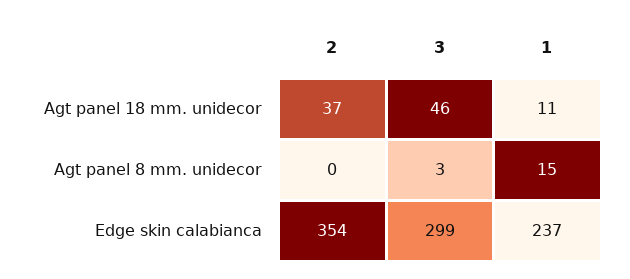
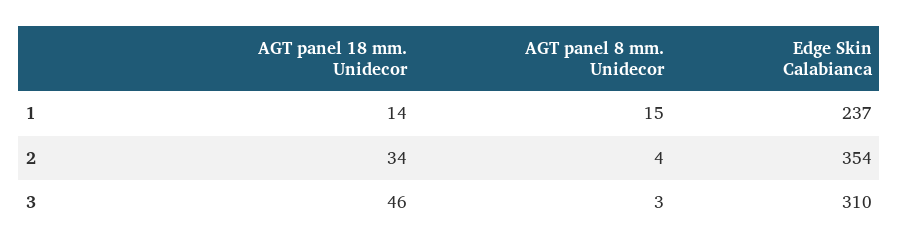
2, Agt panel 18 mm. unidecor: 37 -> 34
1, Agt panel 18 mm. unidecor: 11 -> 14
2, Agt panel 8 mm. unidecor: 0 -> 4
3, Edge skin calabianca: 299 -> 310

